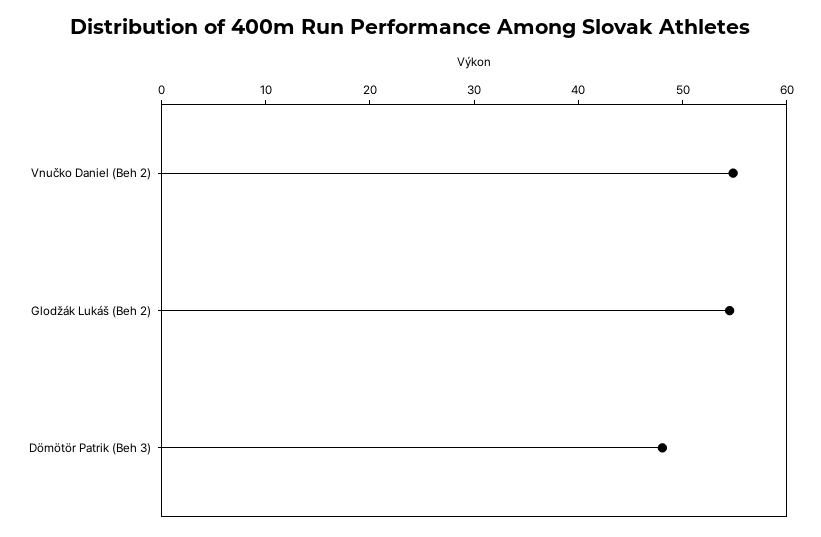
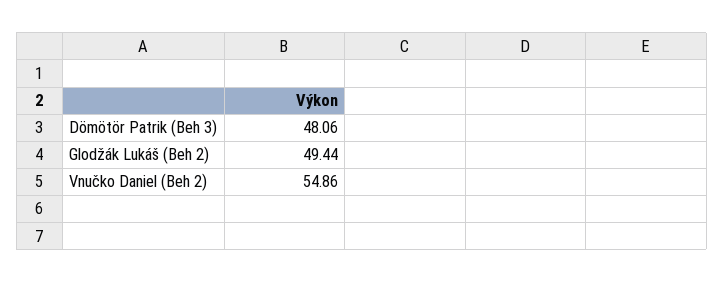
Glodžák Lukáš (Beh 2): 54 -> 49.44

